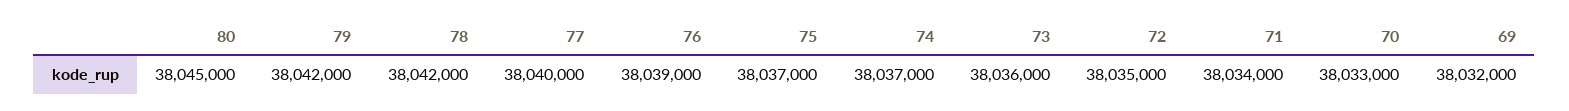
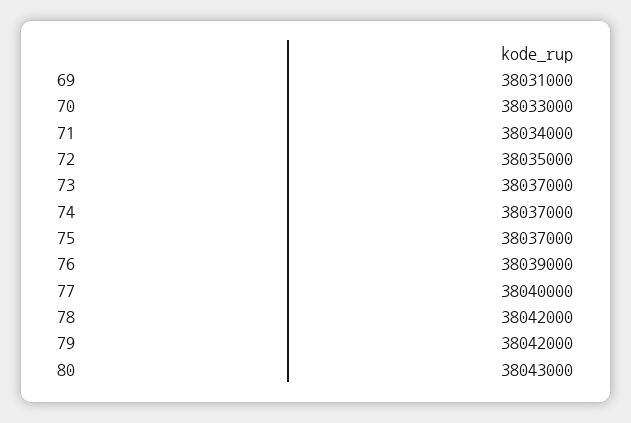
80: 38045000 -> 38043000
73: 38036000 -> 38037000
69: 38032000 -> 38031000

